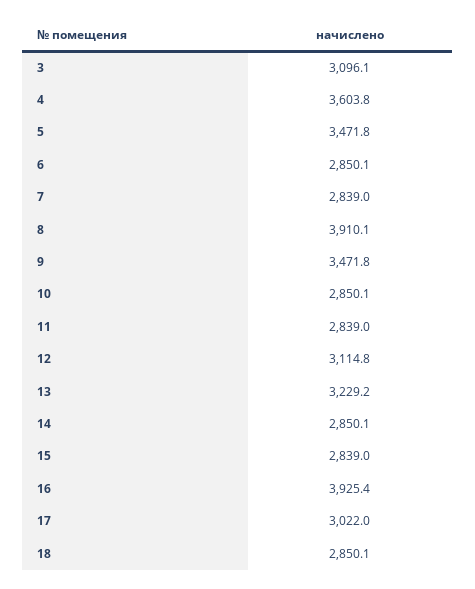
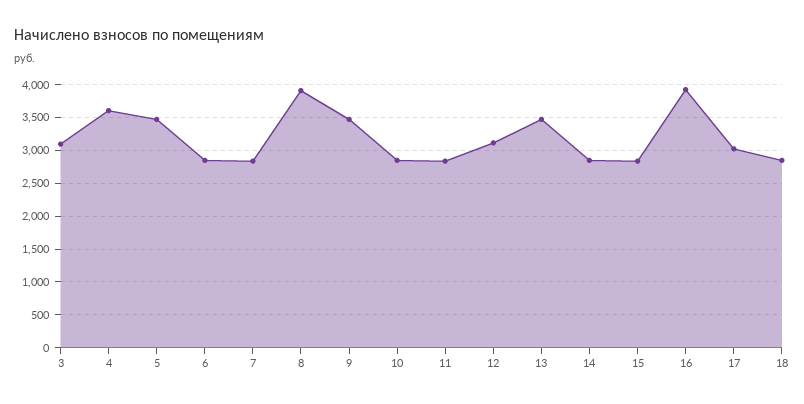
13: 3229.2 -> 3500

